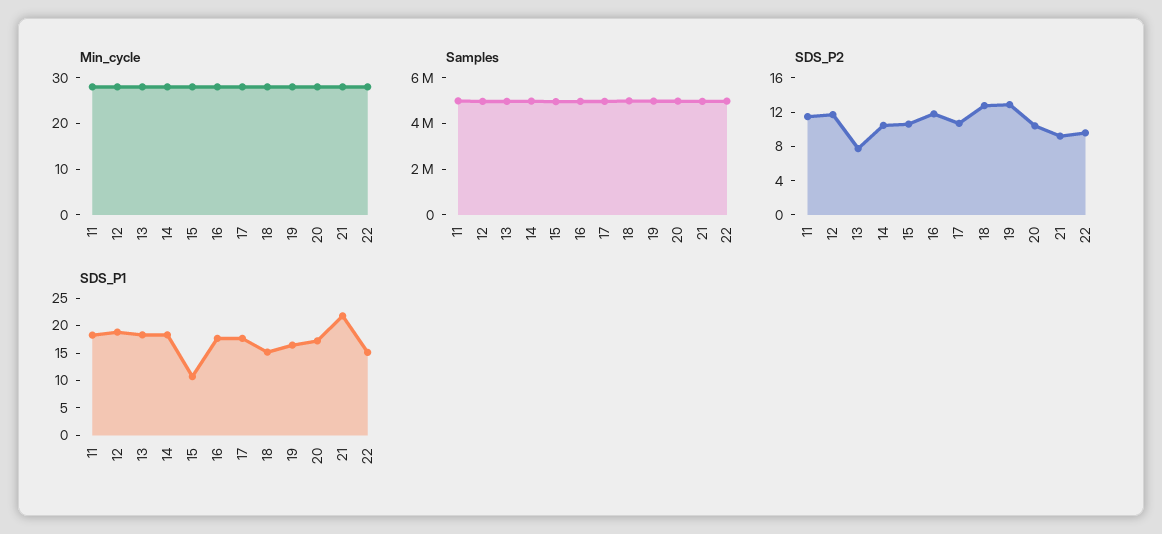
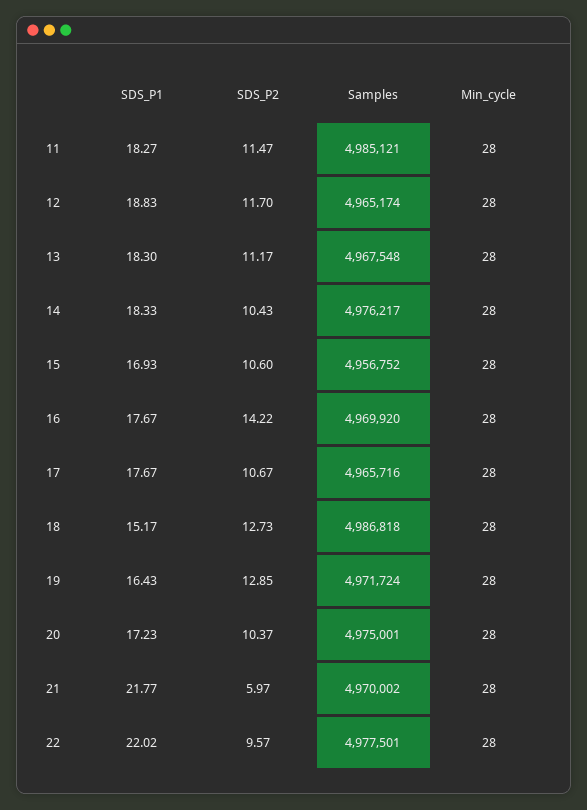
SDS_P2, 13: 8 -> 11.17
SDS_P2, 16: 12 -> 14.22
SDS_P2, 21: 9 -> 5.97
SDS_P1, 15: 10 -> 16.93
SDS_P1, 22: 15 -> 22.02

